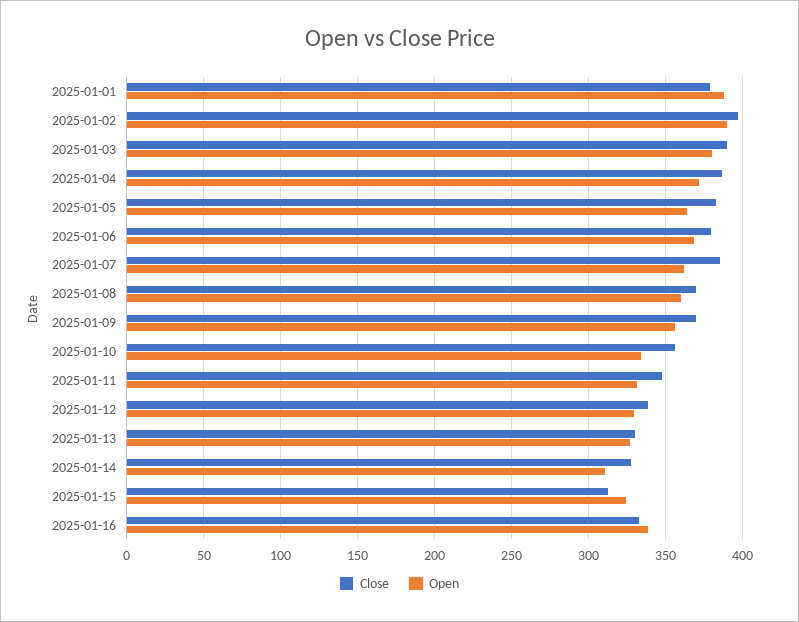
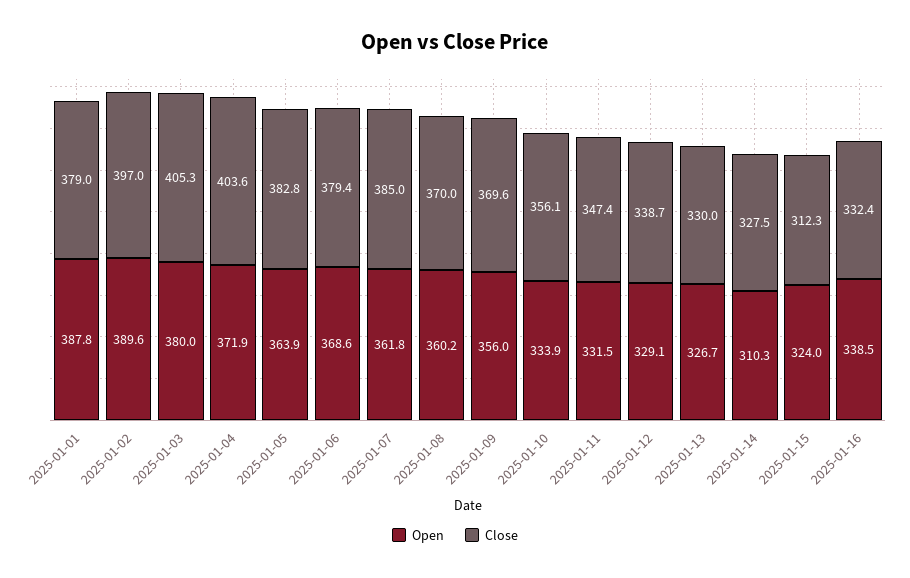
Close, 2025-01-03: 390 -> 405.3
Close, 2025-01-04: 385 -> 403.6

